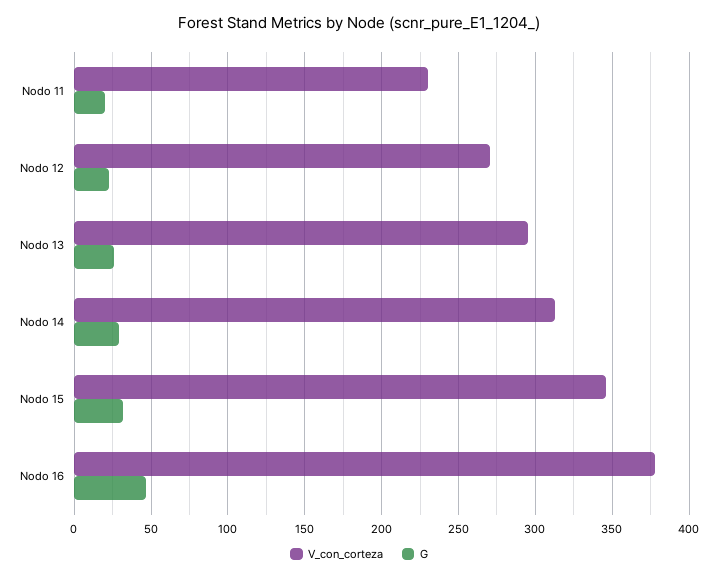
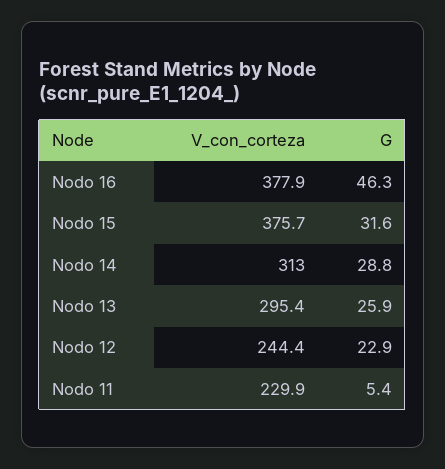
G, Nodo 11: 20 -> 5.4
V_con_corteza, Nodo 12: 270 -> 244.4
V_con_corteza, Nodo 15: 345 -> 375.7

